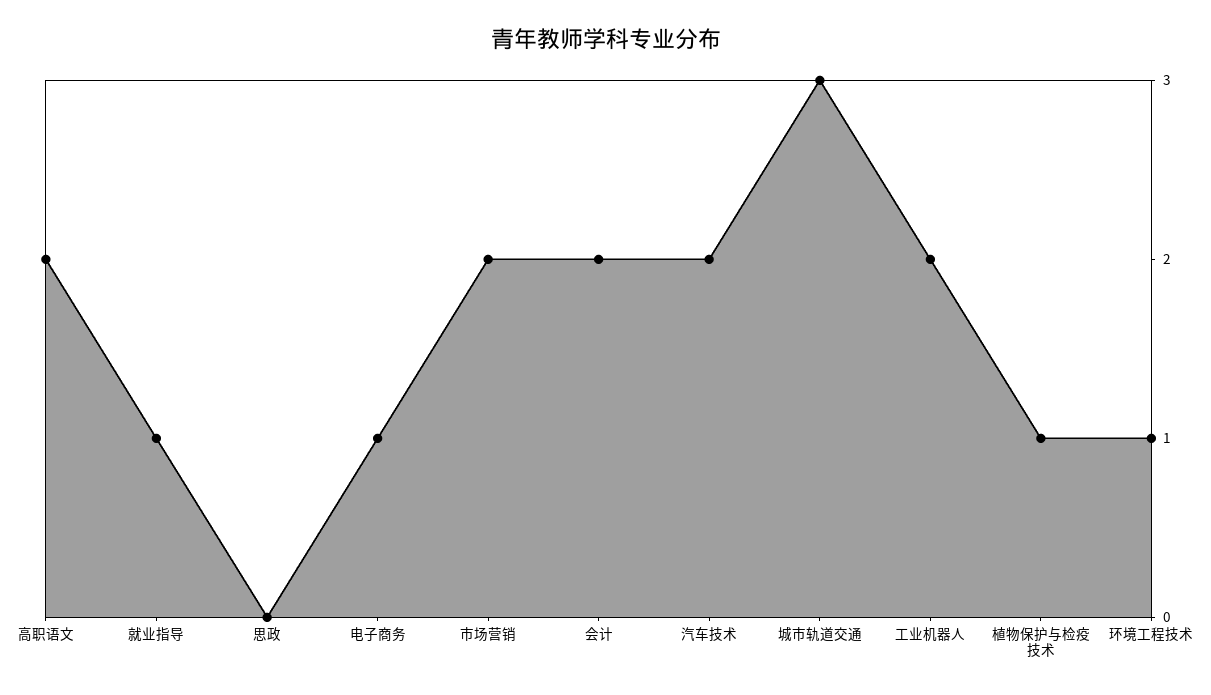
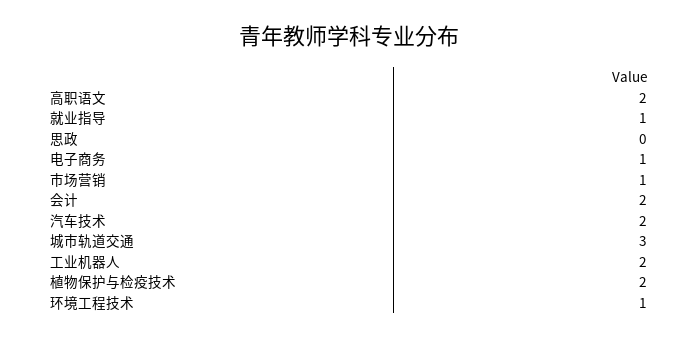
市场营销: 2 -> 1
植物保护与检疫技术: 1 -> 2

